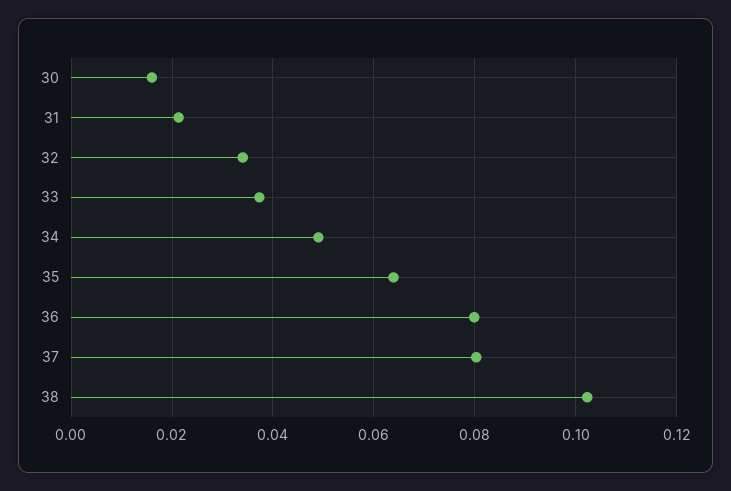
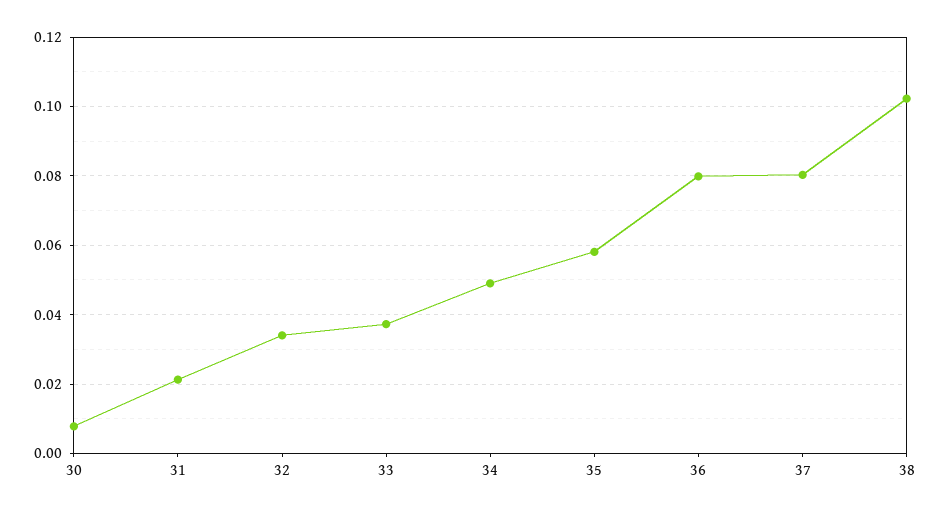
30: 0.016 -> 0.008
35: 0.064 -> 0.058

